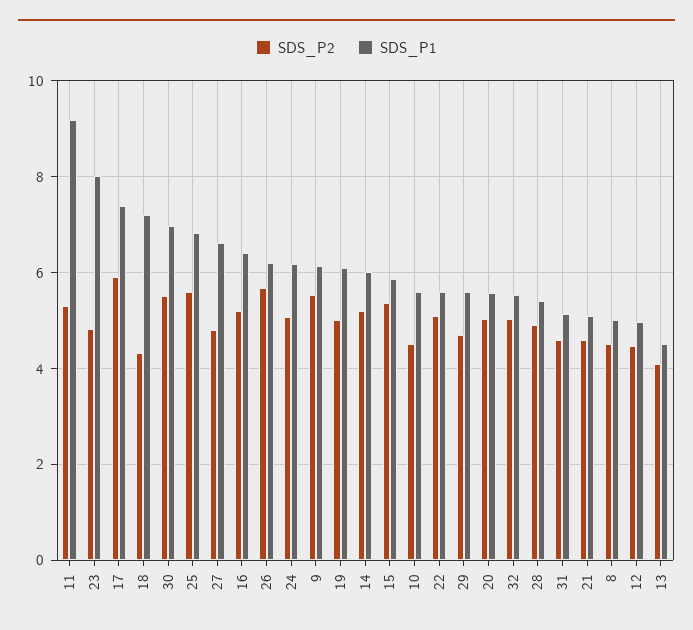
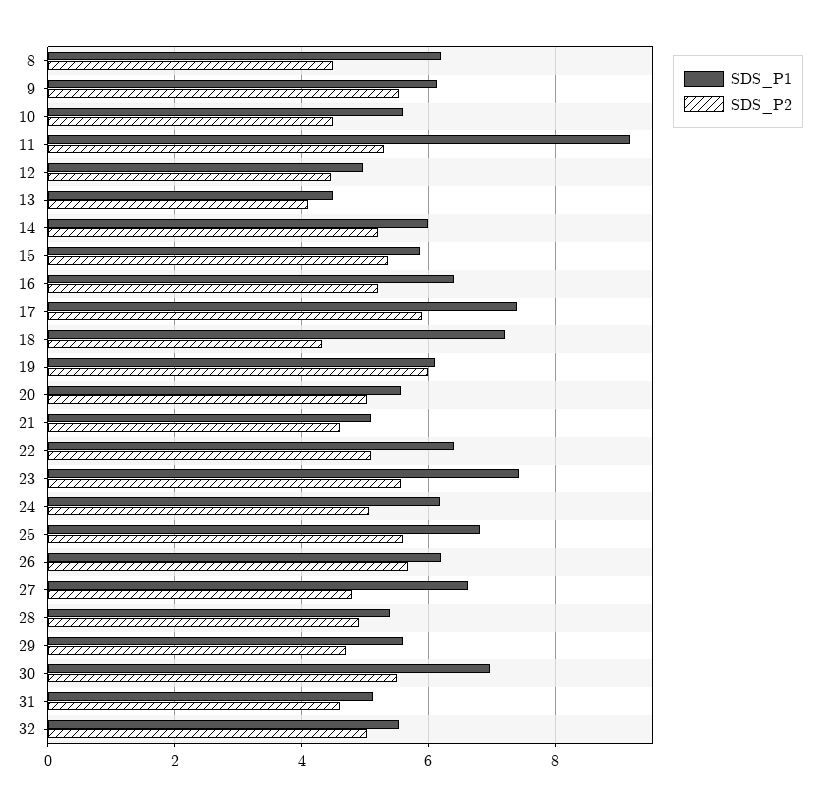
SDS_P2, 23: 4.8 -> 5.6
SDS_P1, 23: 8 -> 7.4
SDS_P2, 19: 5 -> 6
SDS_P1, 22: 5.6 -> 6.4
SDS_P1, 8: 5 -> 6.2

